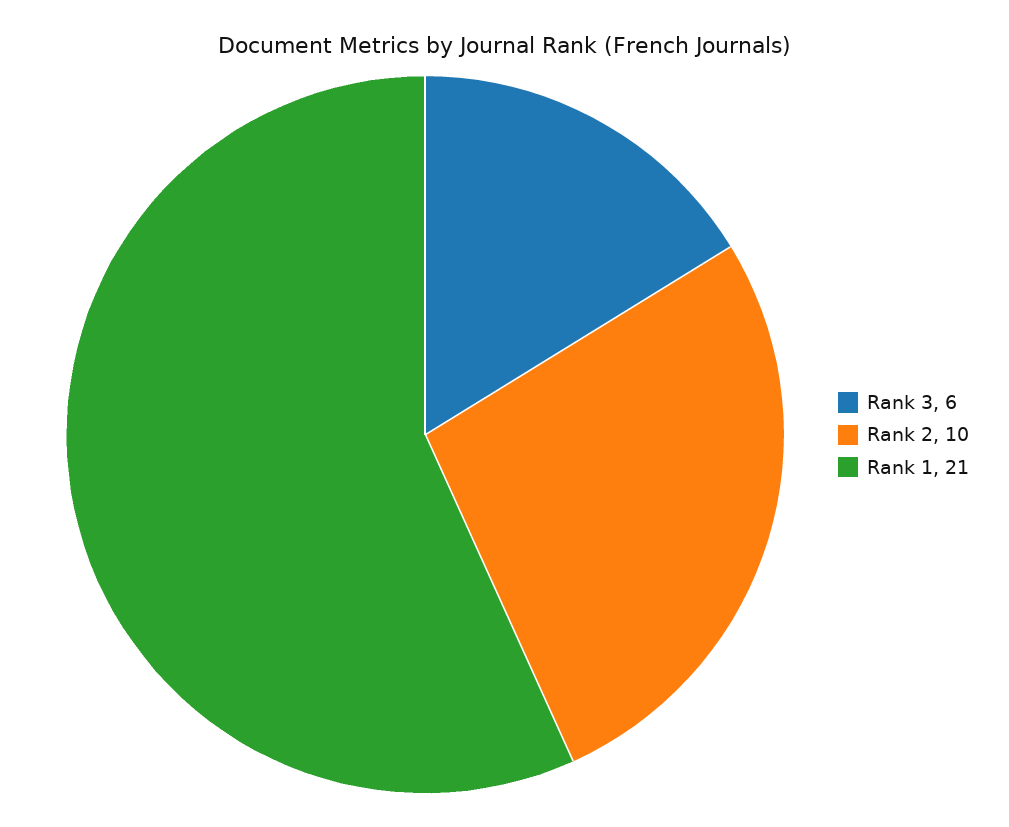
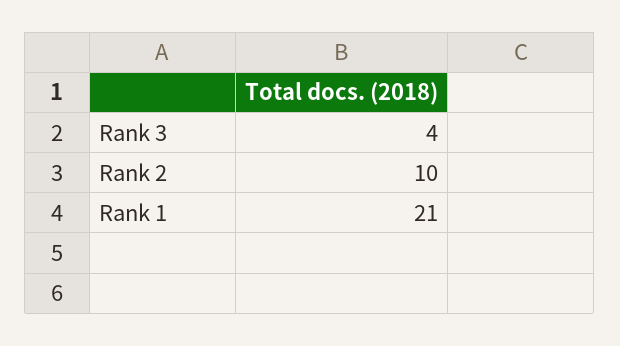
Rank 3: 6 -> 4

